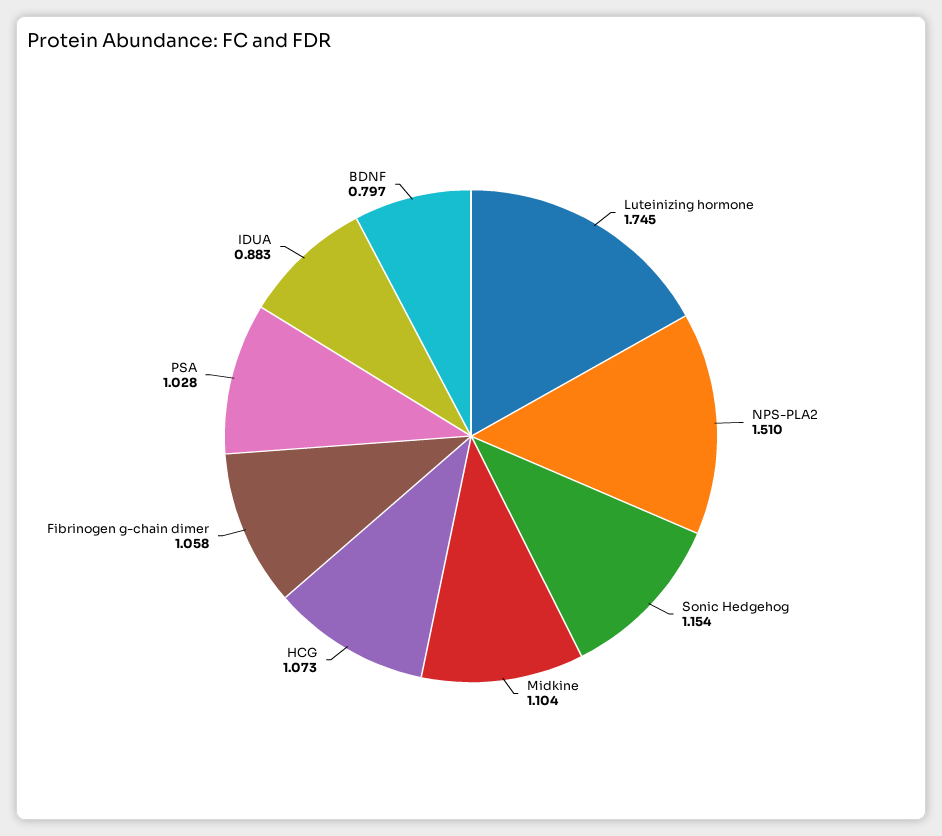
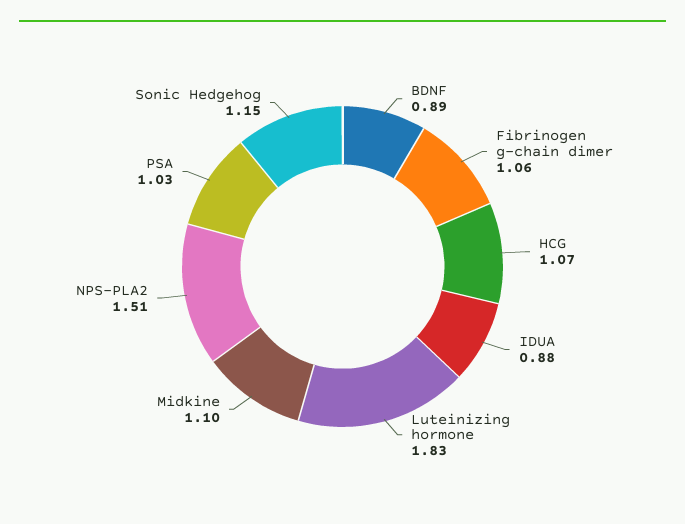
Luteinizing hormone: 1.745 -> 1.83
BDNF: 0.797 -> 0.89

